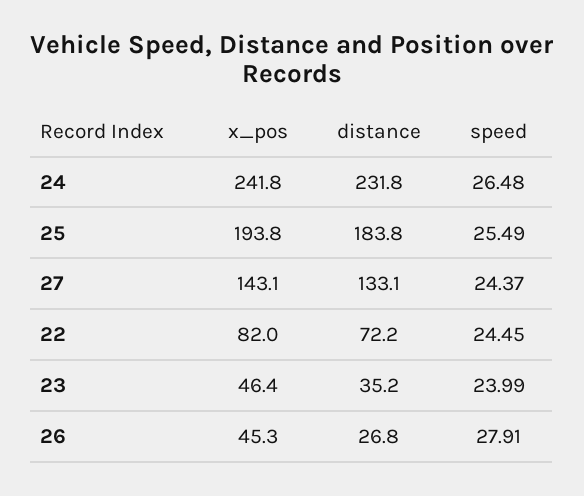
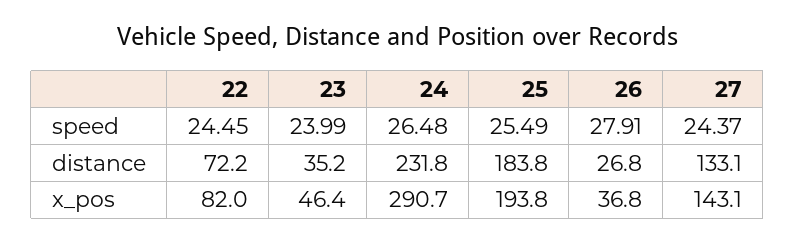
x_pos, 24: 241.8 -> 290.7
x_pos, 26: 45.3 -> 36.8

